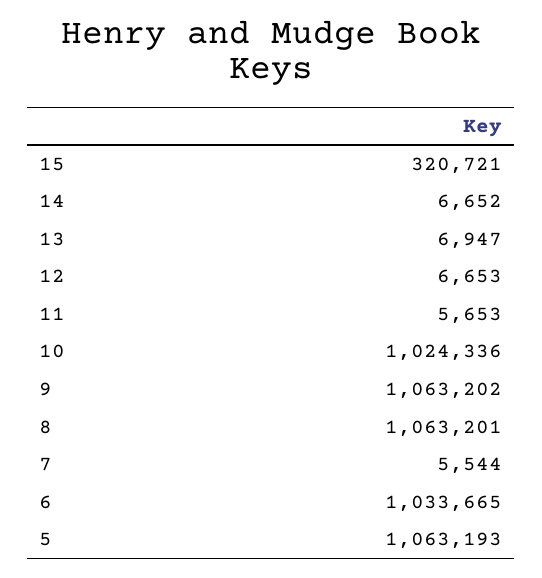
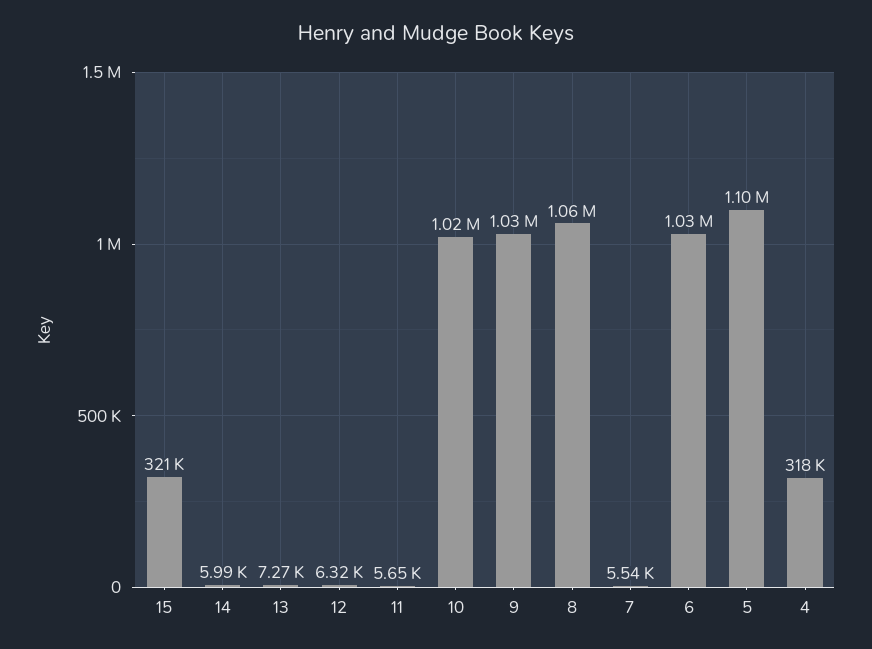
14: 6652 -> 5990
13: 6947 -> 7270
12: 6653 -> 6320
9: 1063202 -> 1030000
5: 1063193 -> 1100000
4: none -> 318000

